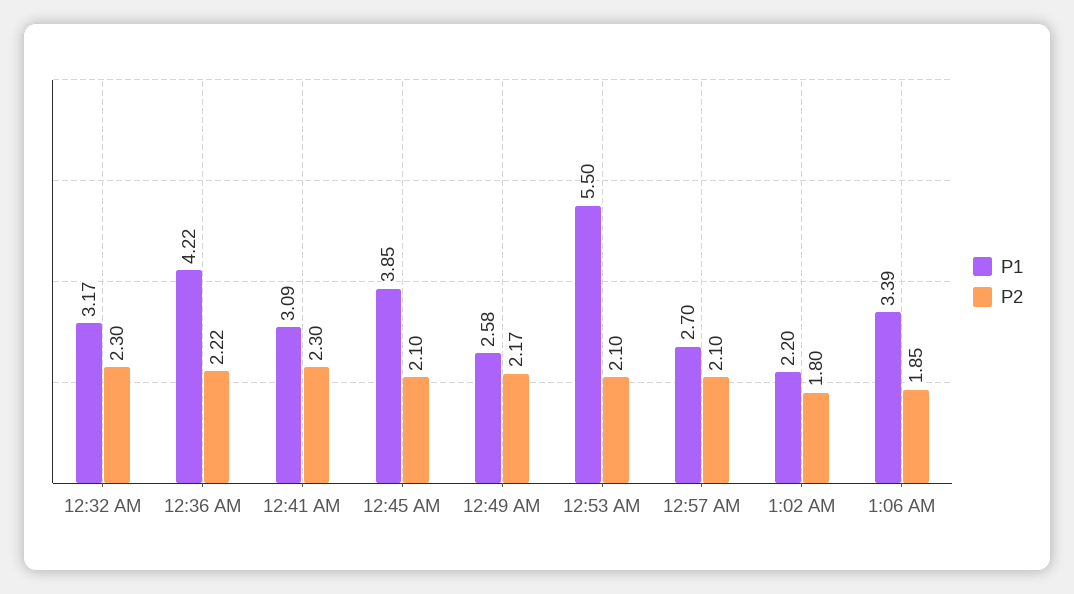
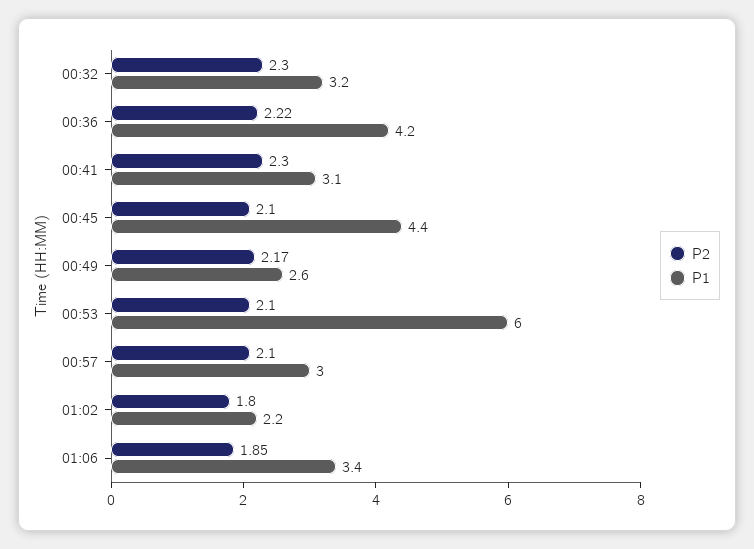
P1, 12:45 AM: 3.85 -> 4.4
P1, 12:53 AM: 5.5 -> 6
P1, 12:57 AM: 2.7 -> 3

